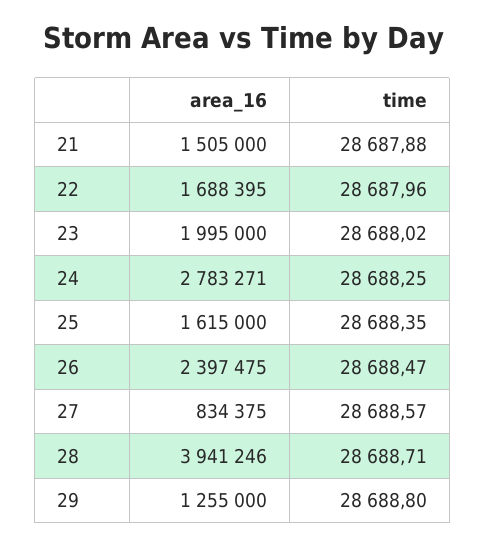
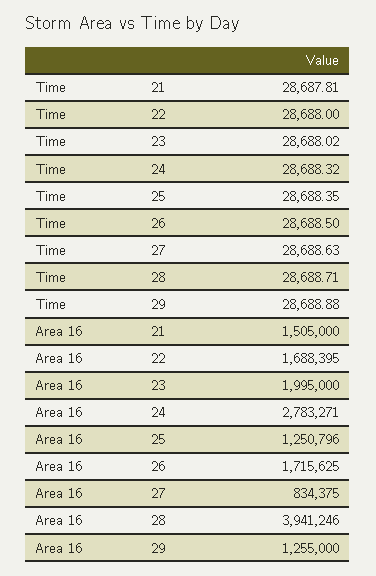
time, 21: 28687.88 -> 28687.81
time, 22: 28687.96 -> 28688
time, 24: 28688.25 -> 28688.32
area_16, 25: 1615000 -> 1250796
area_16, 26: 2397475 -> 1715625
time, 26: 28688.47 -> 28688.5
time, 27: 28688.57 -> 28688.63
time, 29: 28688.8 -> 28688.88

